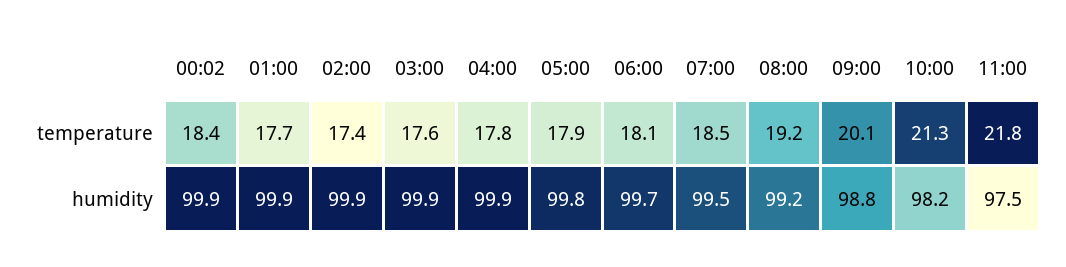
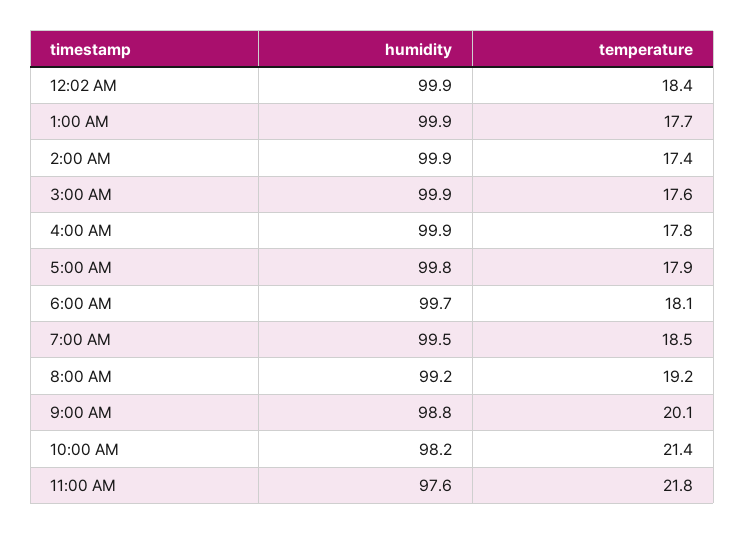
10:00, temperature: 21.3 -> 21.4
11:00, humidity: 97.5 -> 97.6

